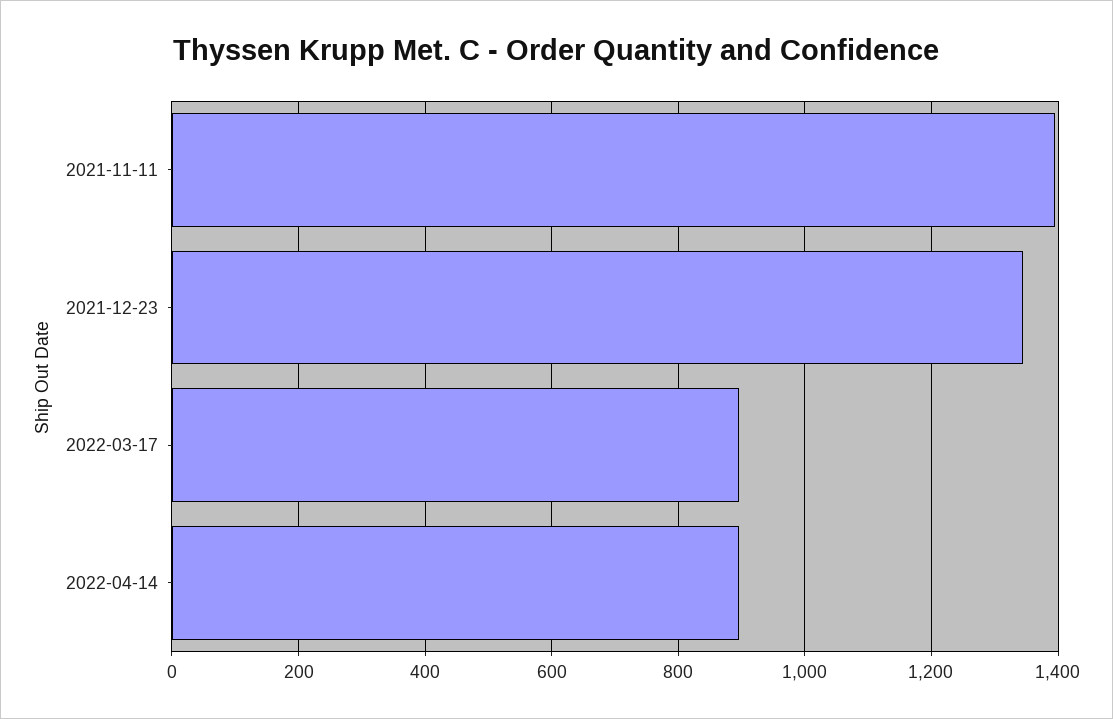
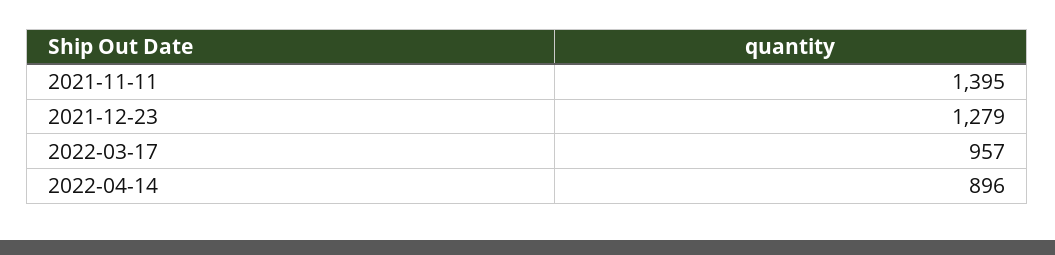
2021-12-23: 1340 -> 1279
2022-03-17: 900 -> 957

